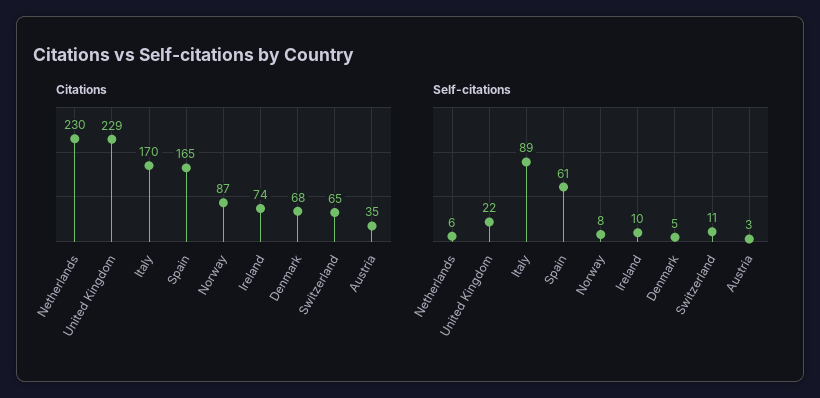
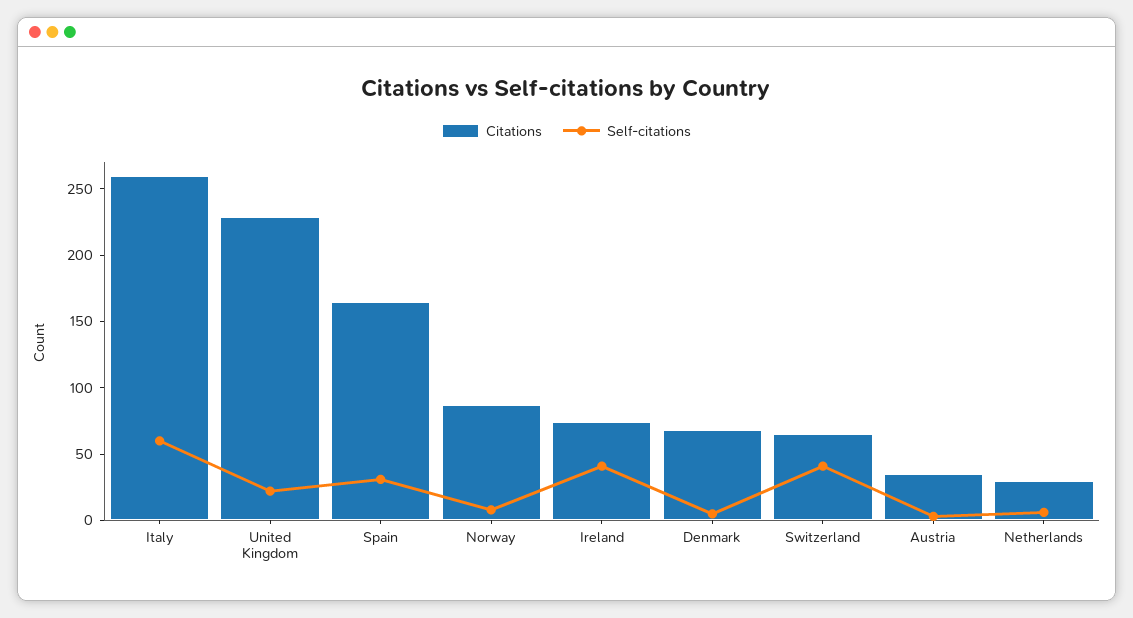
Citations, Netherlands: 230 -> 30
Citations, Italy: 170 -> 260
Self-citations, Italy: 89 -> 60
Self-citations, Spain: 61 -> 30
Self-citations, Ireland: 10 -> 40
Self-citations, Switzerland: 11 -> 40

